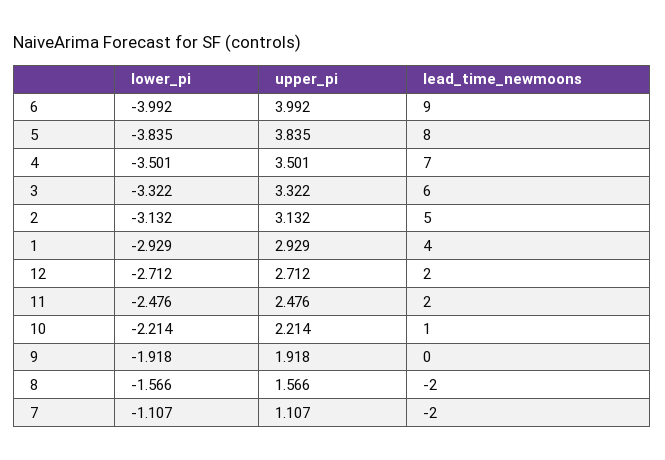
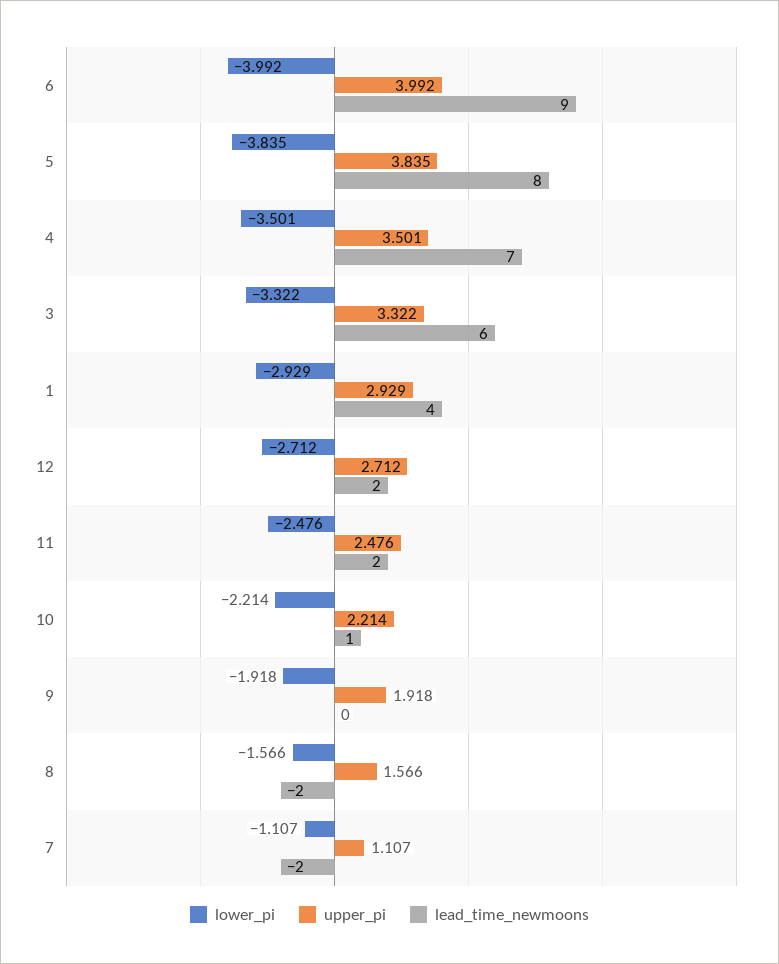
lower_pi, 2: -3.132 -> none
upper_pi, 2: 3.132 -> none
lead_time_newmoons, 2: 5 -> none

